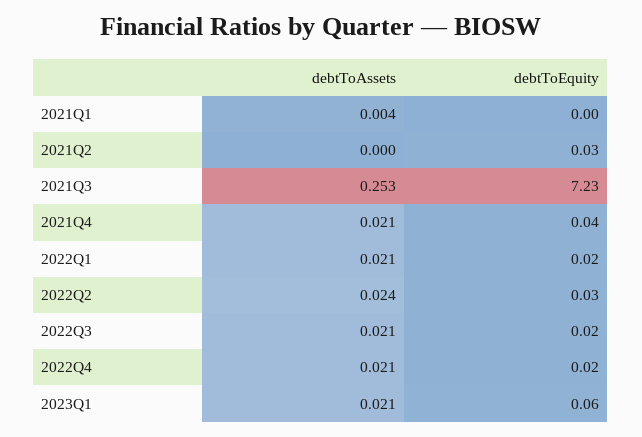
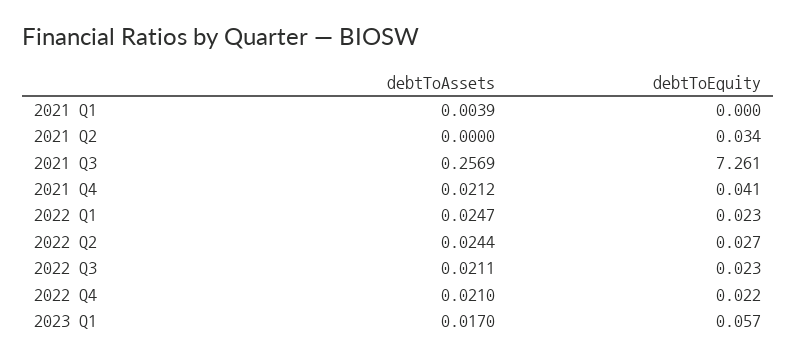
debtToAssets, 2021Q3: 0.253 -> 0.2569
debtToEquity, 2021Q3: 7.23 -> 7.261
debtToAssets, 2022Q1: 0.021 -> 0.0247
debtToAssets, 2023Q1: 0.021 -> 0.017

